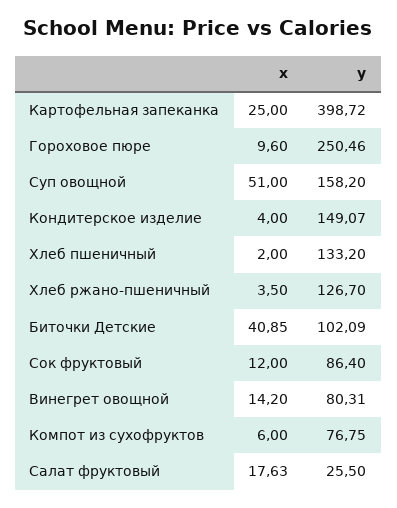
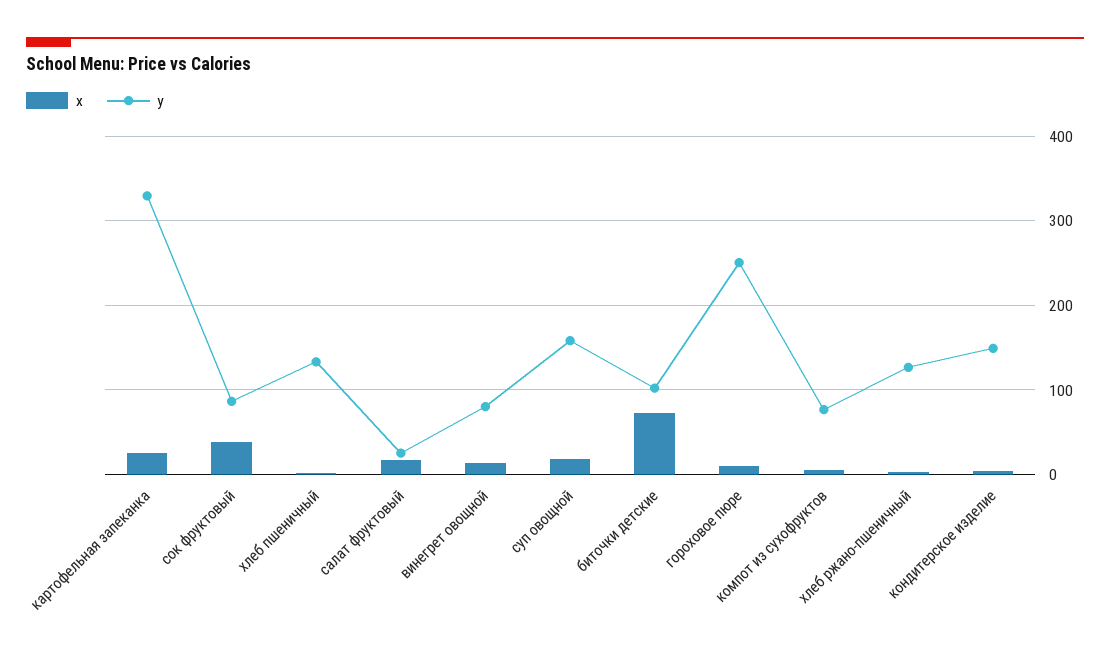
y, Картофельная запеканка: 398.72 -> 330
x, Суп овощной: 51 -> 20
x, Биточки Детские: 40.85 -> 70
x, Сок фруктовый: 12 -> 40

